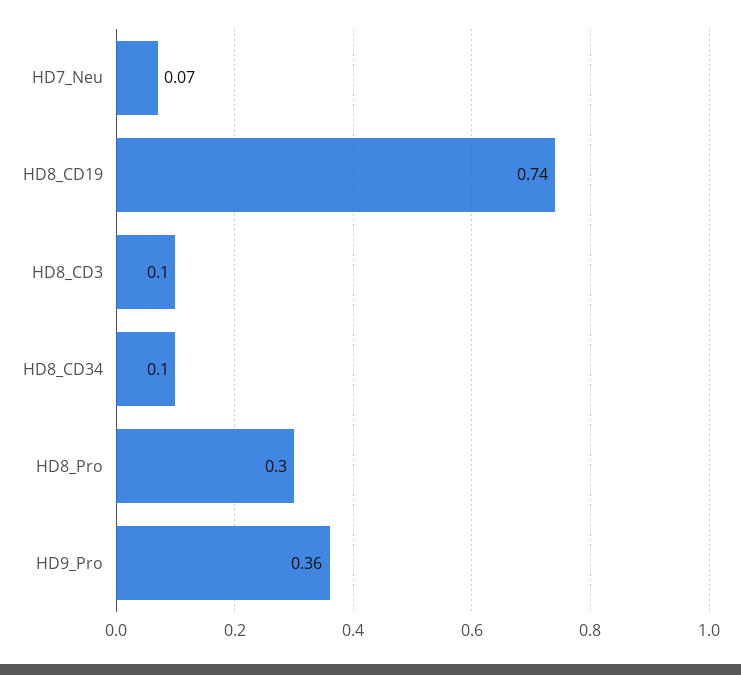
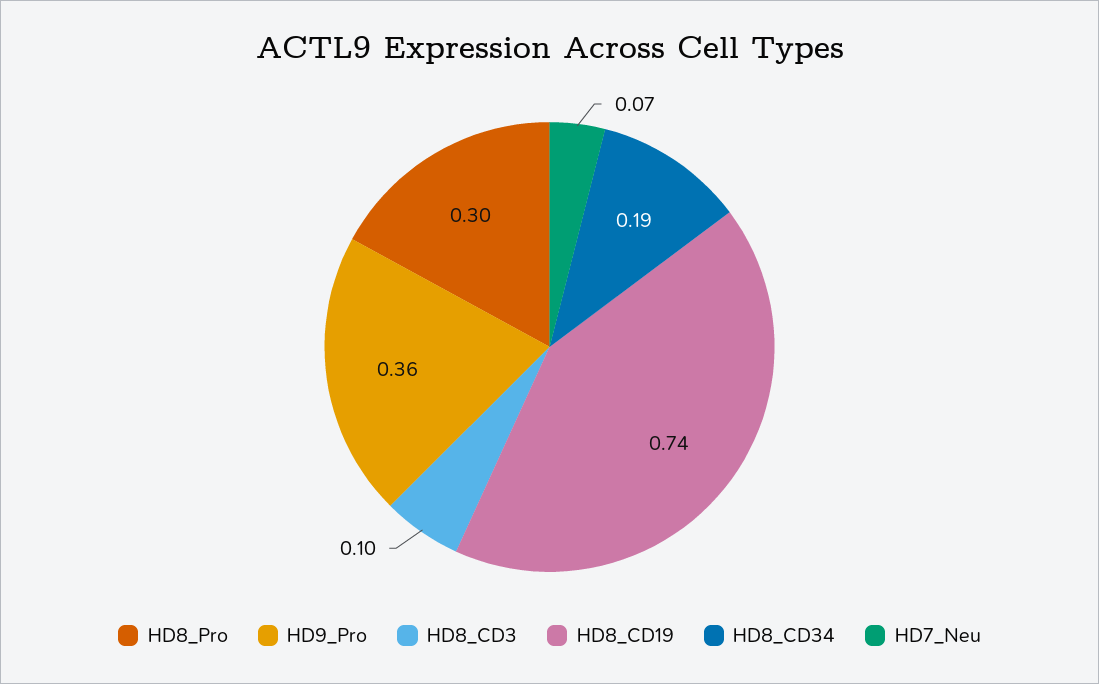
HD8_CD34: 0.1 -> 0.19

